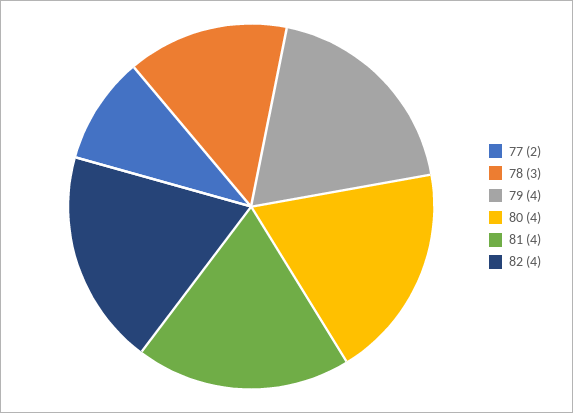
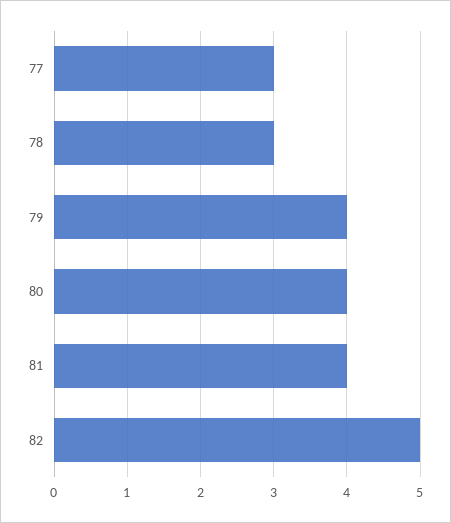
77: 2 -> 3
82: 4 -> 5

